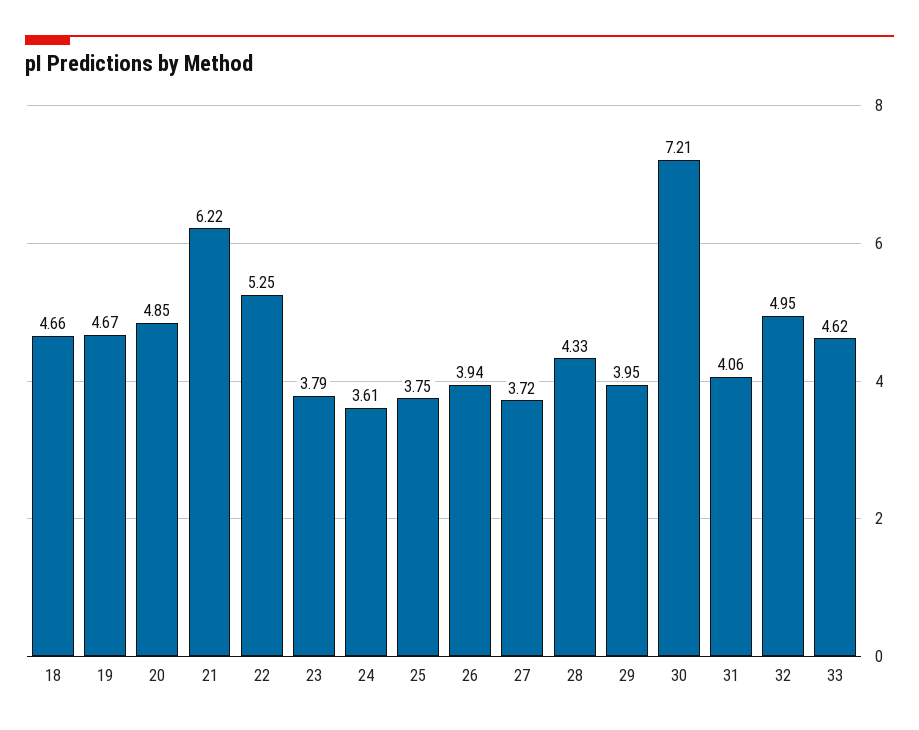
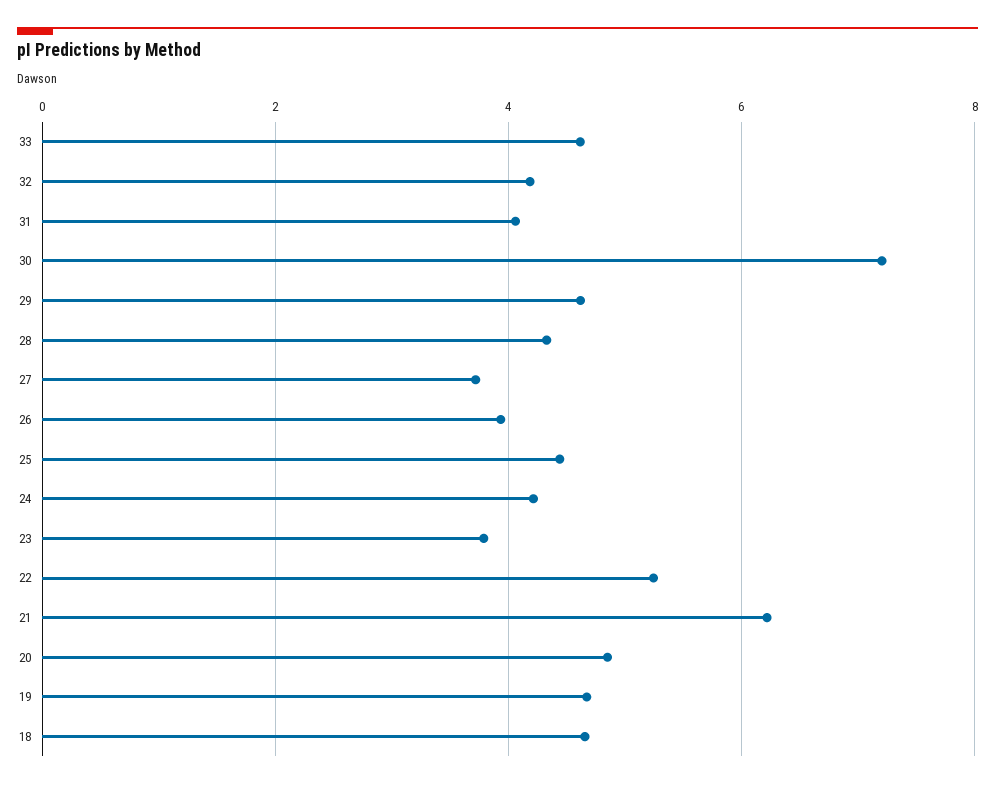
24: 3.61 -> 4.2
25: 3.75 -> 4.4
29: 3.95 -> 4.6
32: 4.95 -> 4.2

